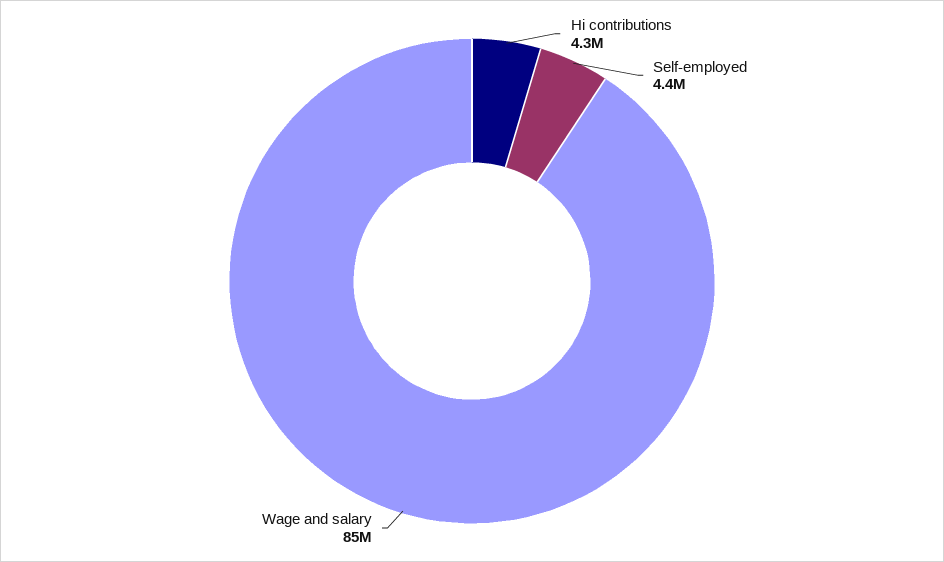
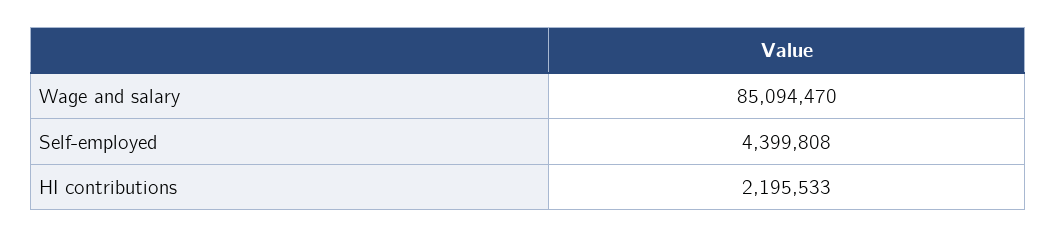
Hi contributions: 4300000 -> 2195533

